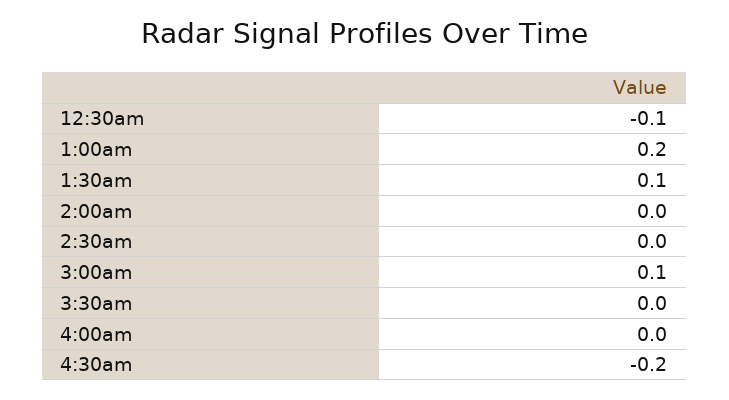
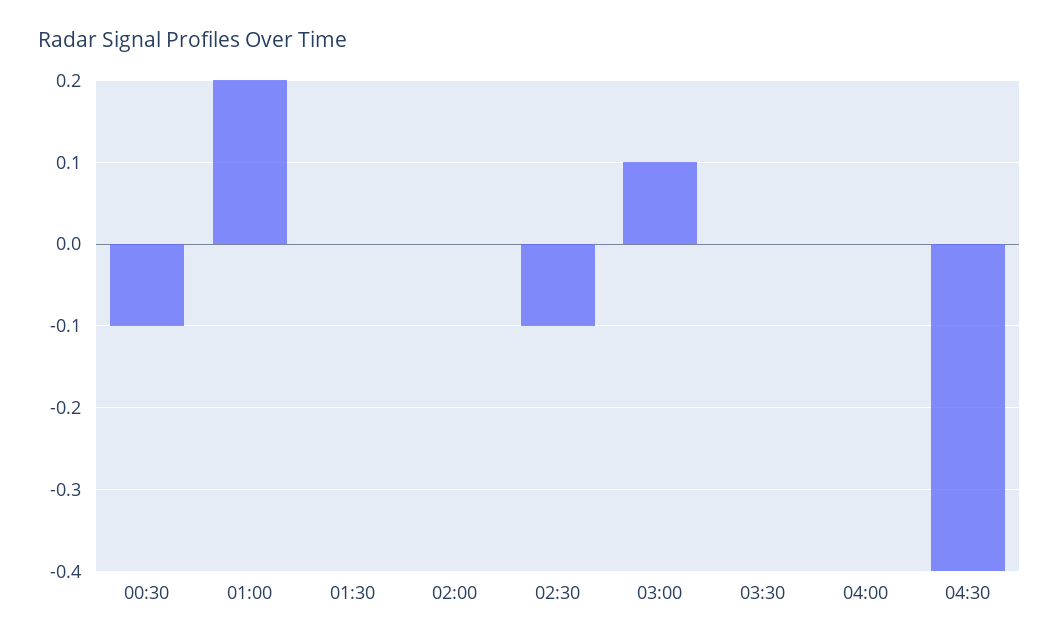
1:30am: 0.1 -> 0
2:30am: 0 -> -0.1
4:30am: -0.2 -> -0.4

